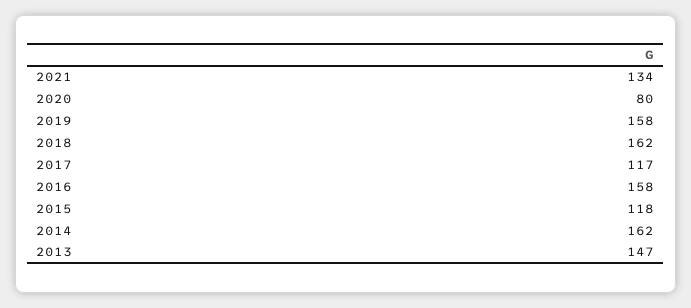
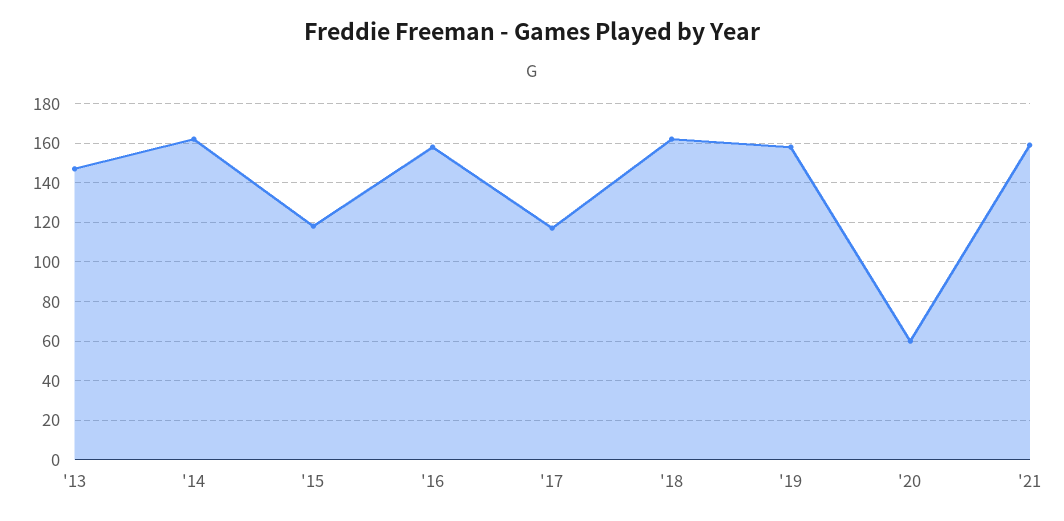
2021: 134 -> 160
2020: 80 -> 60

